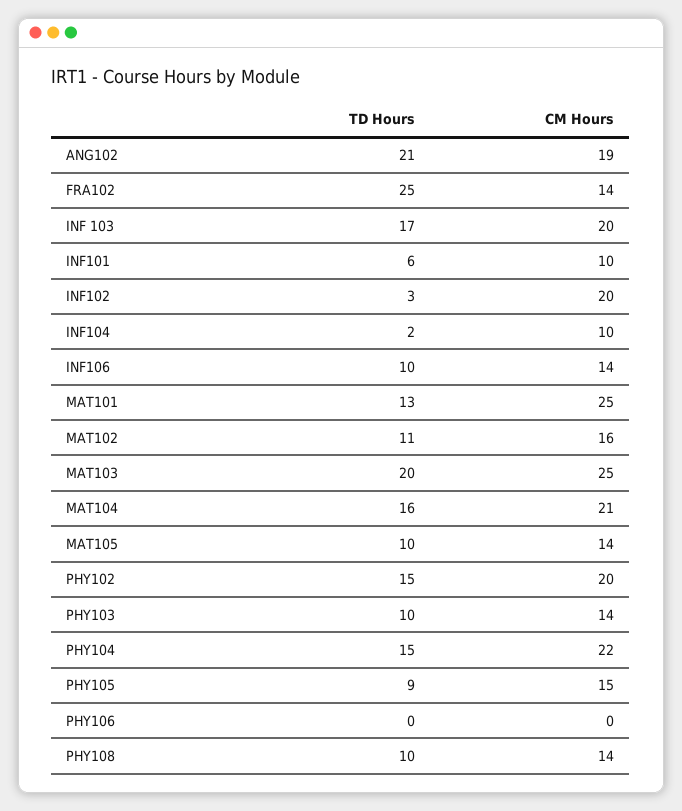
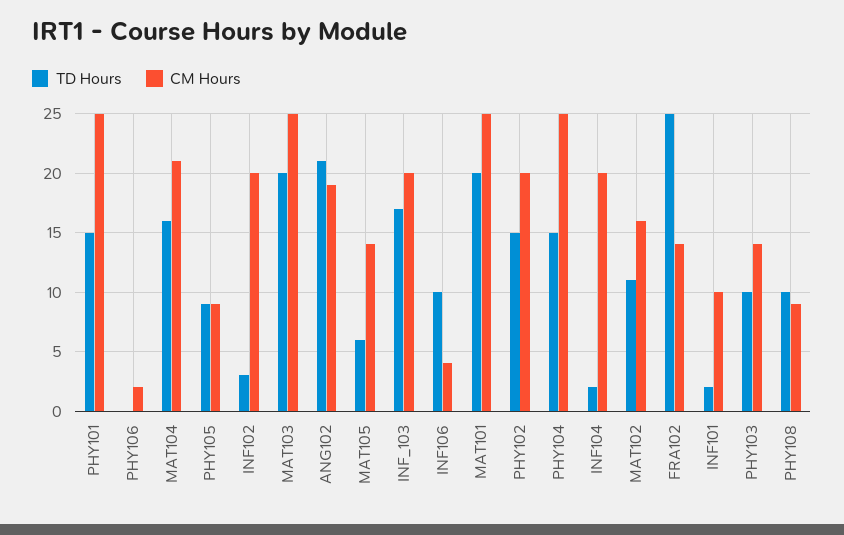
TD Hours, INF101: 6 -> 2
CM Hours, INF104: 10 -> 20
CM Hours, INF106: 14 -> 4
TD Hours, MAT101: 13 -> 20
TD Hours, MAT105: 10 -> 6
CM Hours, PHY104: 22 -> 25
CM Hours, PHY105: 15 -> 9
CM Hours, PHY106: 0 -> 2
CM Hours, PHY108: 14 -> 9
TD Hours, PHY101: none -> 15
CM Hours, PHY101: none -> 25

